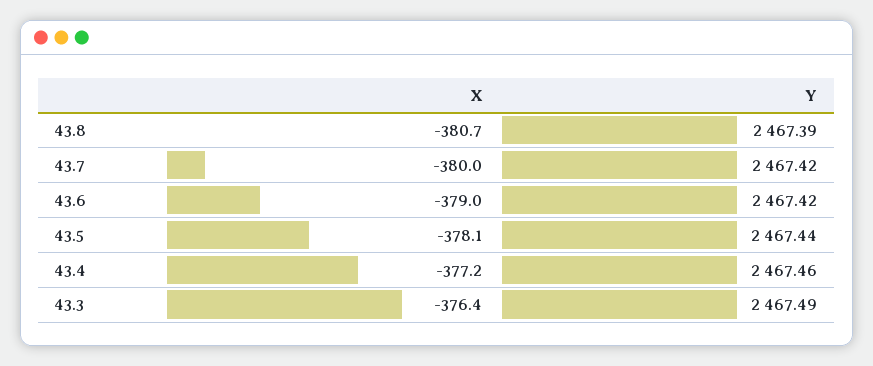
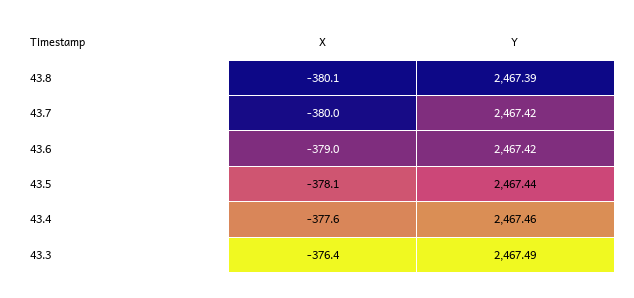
X, 43.8: -380.7 -> -380.1
X, 43.4: -377.2 -> -377.6

